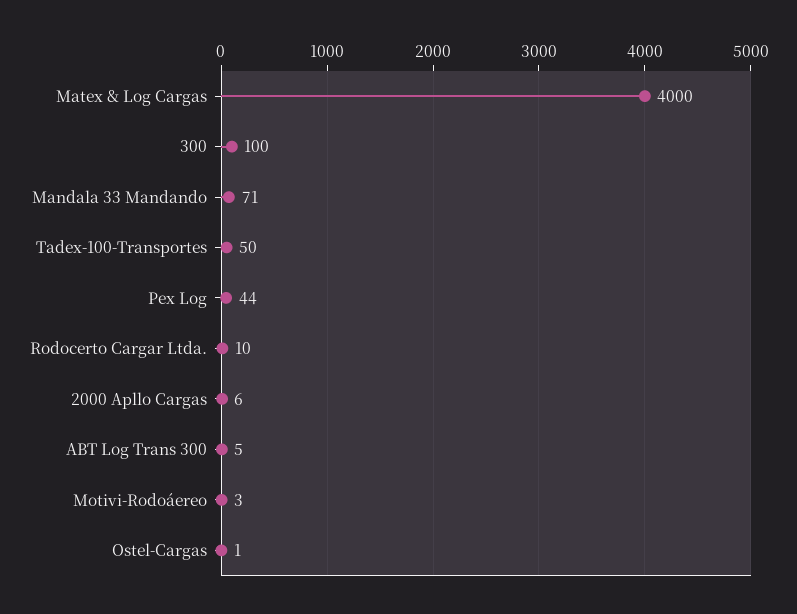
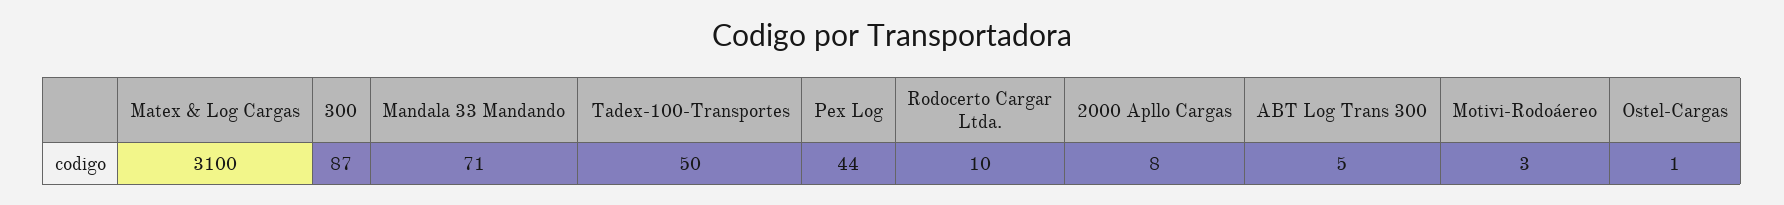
Matex & Log Cargas: 4000 -> 3100
300: 100 -> 87
2000 Apllo Cargas: 6 -> 8

